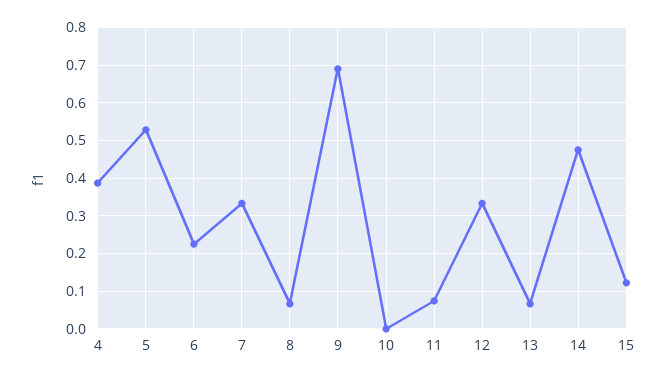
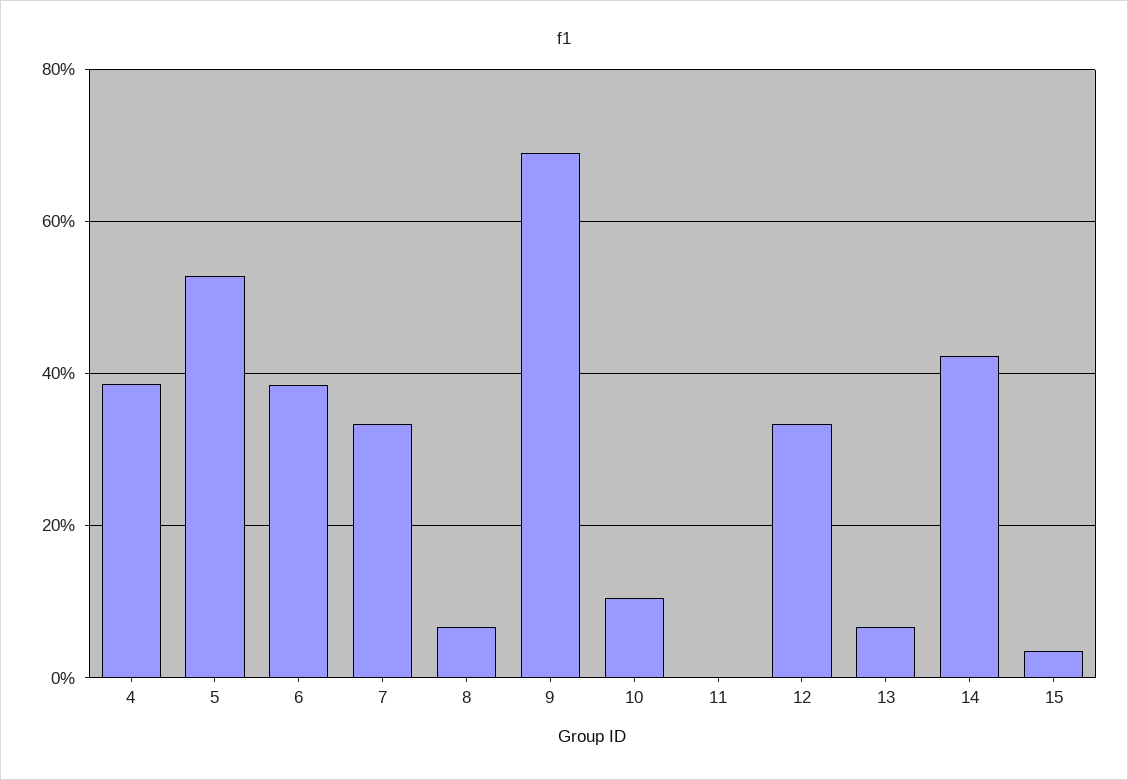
6: 0.22 -> 0.38
10: 0 -> 0.1
11: 0.08 -> 0
14: 0.48 -> 0.42
15: 0.12 -> 0.04

